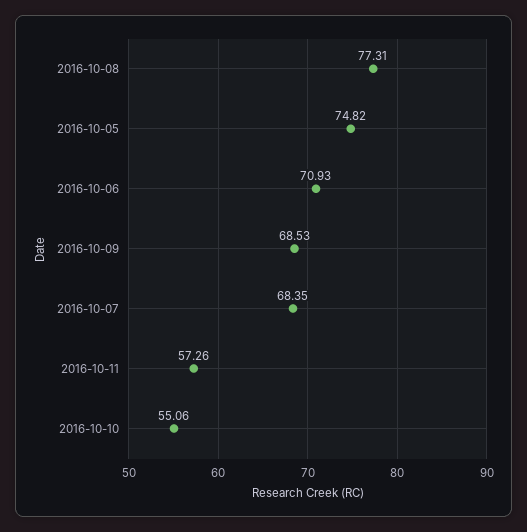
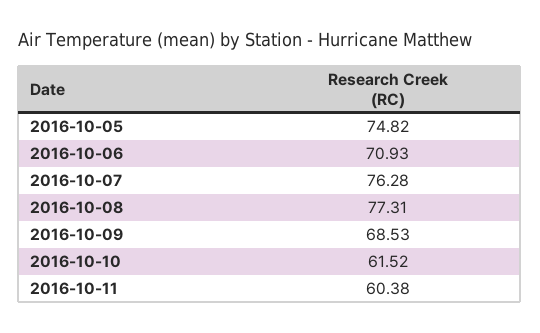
2016-10-07: 68.35 -> 76.28
2016-10-11: 57.26 -> 60.38
2016-10-10: 55.06 -> 61.52

